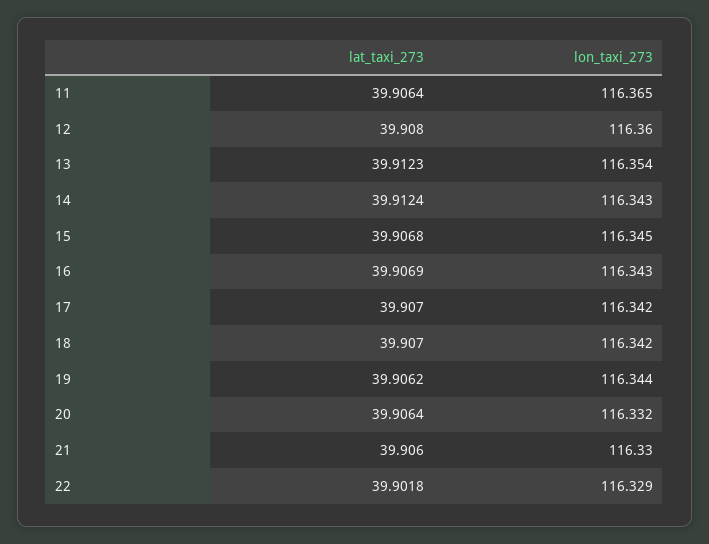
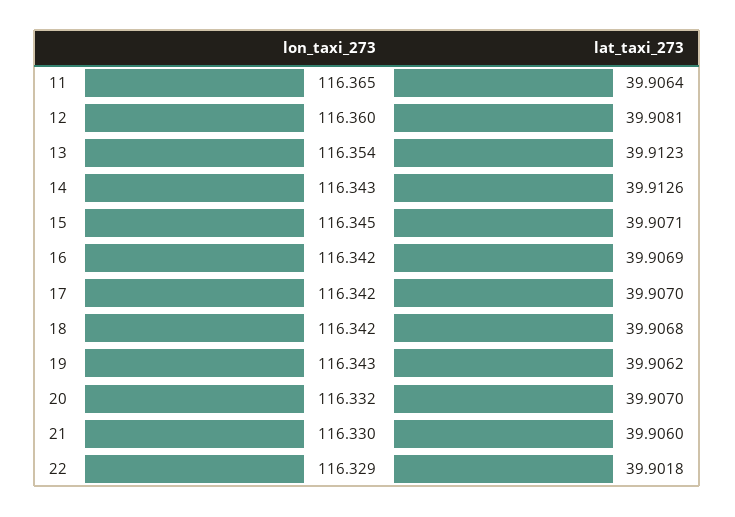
lat_taxi_273, 12: 39.908 -> 39.9081
lat_taxi_273, 14: 39.9124 -> 39.9126
lat_taxi_273, 15: 39.9068 -> 39.9071
lon_taxi_273, 16: 116.343 -> 116.342
lat_taxi_273, 18: 39.907 -> 39.9068
lon_taxi_273, 19: 116.344 -> 116.343
lat_taxi_273, 20: 39.9064 -> 39.907

